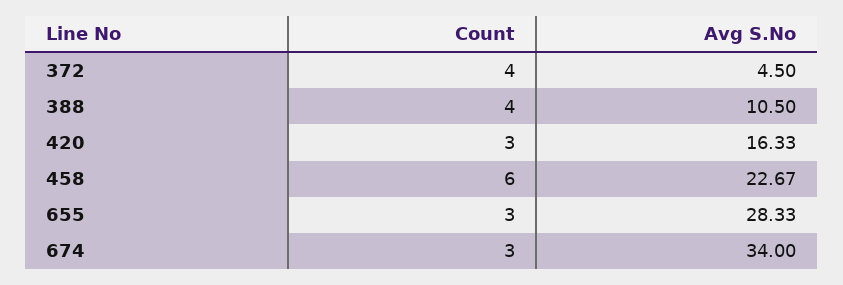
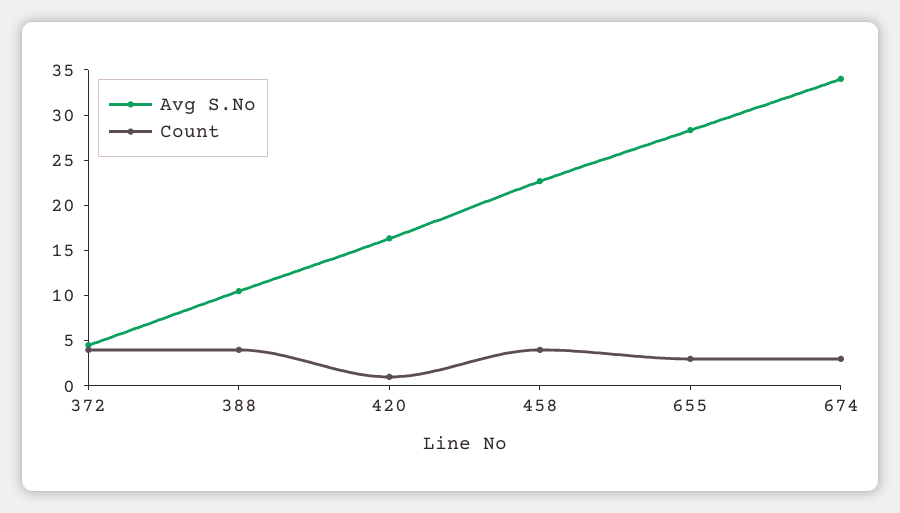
Count, 420: 3 -> 1
Count, 458: 6 -> 4

